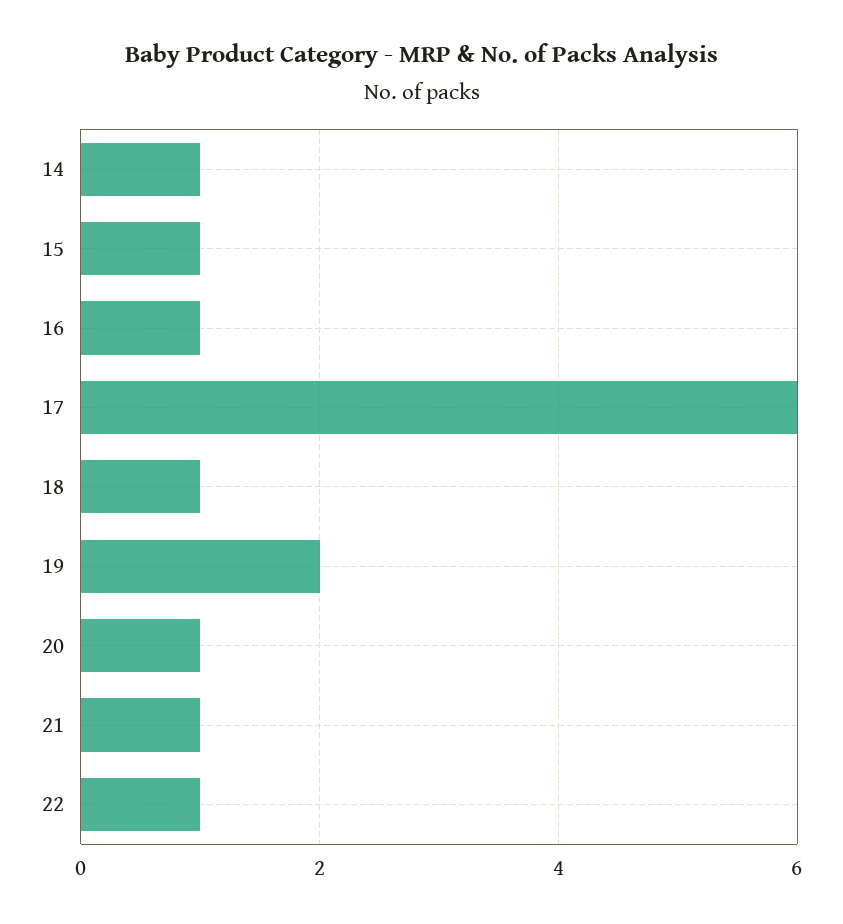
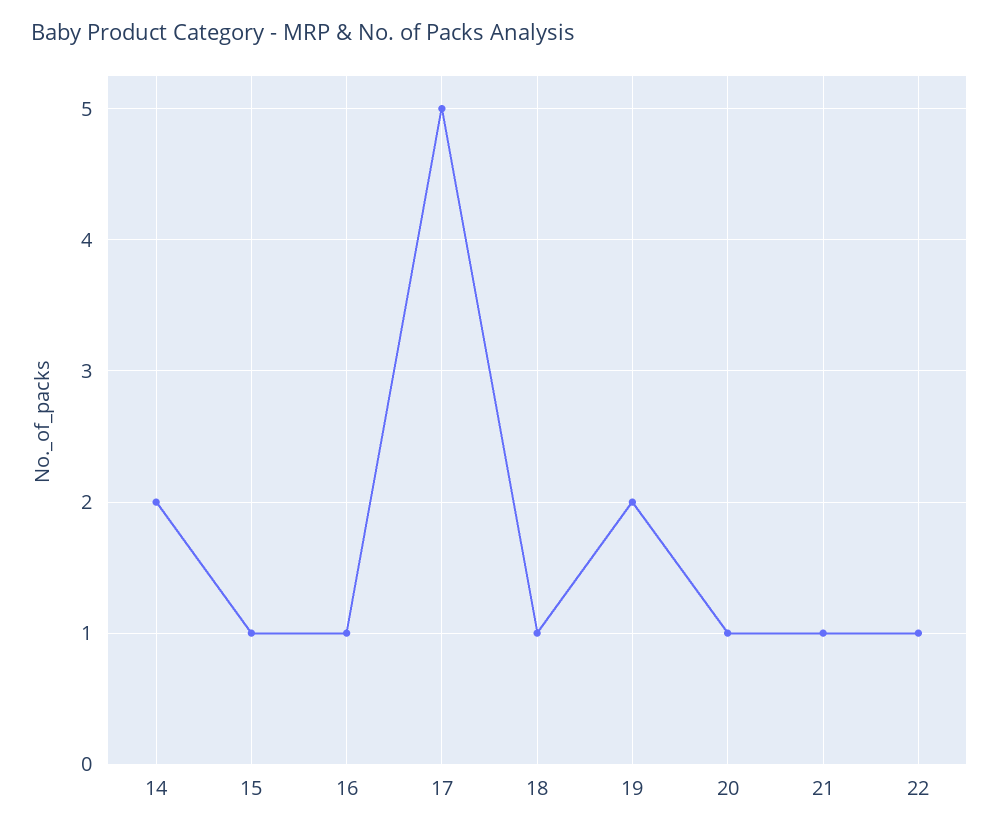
14: 1 -> 2
17: 6 -> 5

